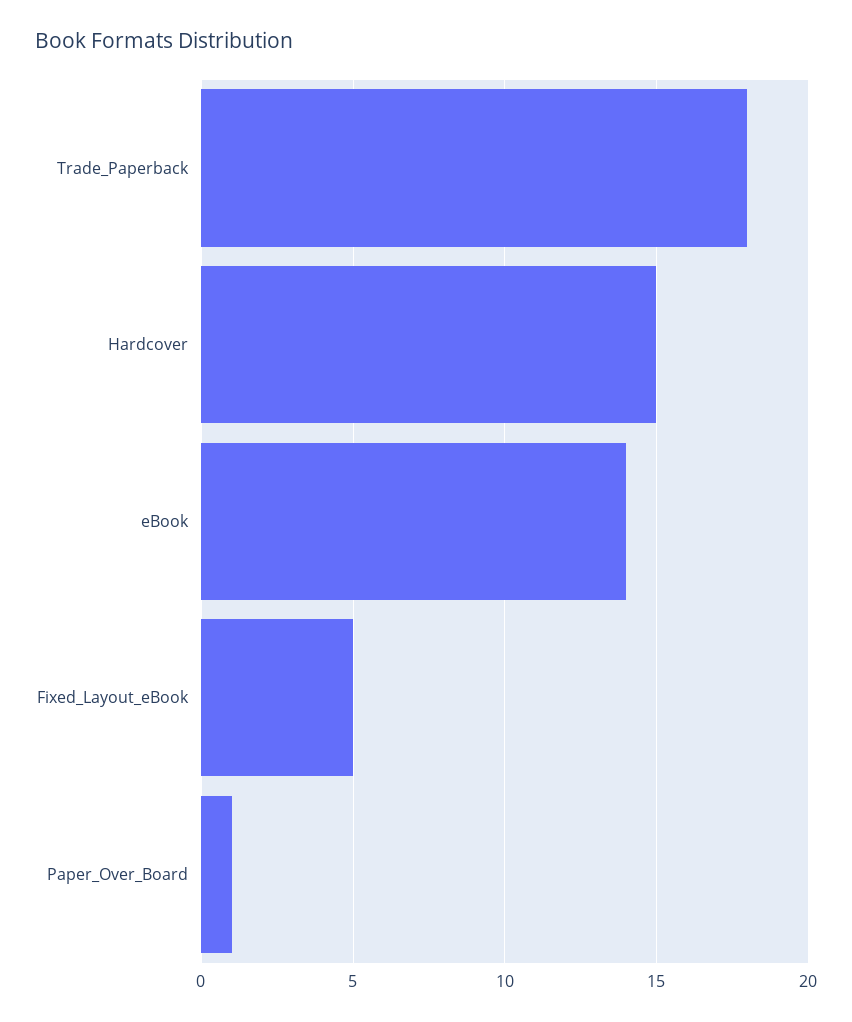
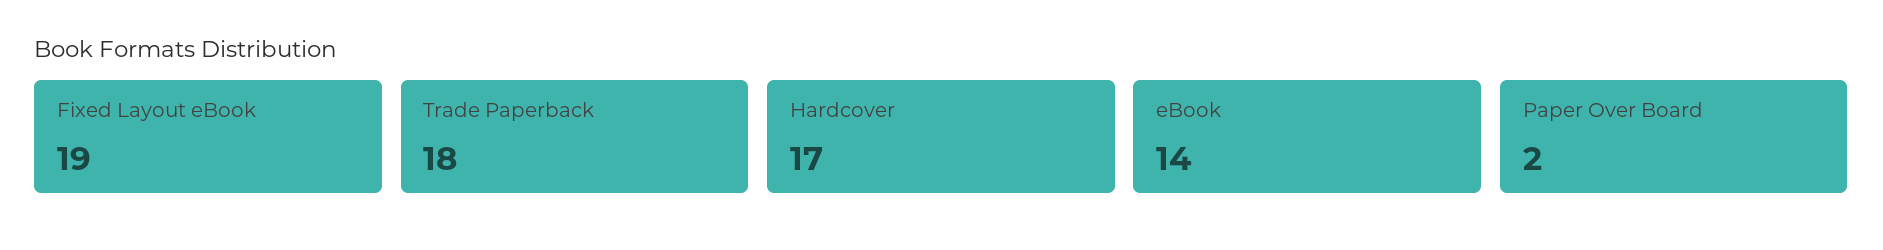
Hardcover: 15 -> 17
Fixed_Layout_eBook: 5 -> 19
Paper_Over_Board: 1 -> 2

